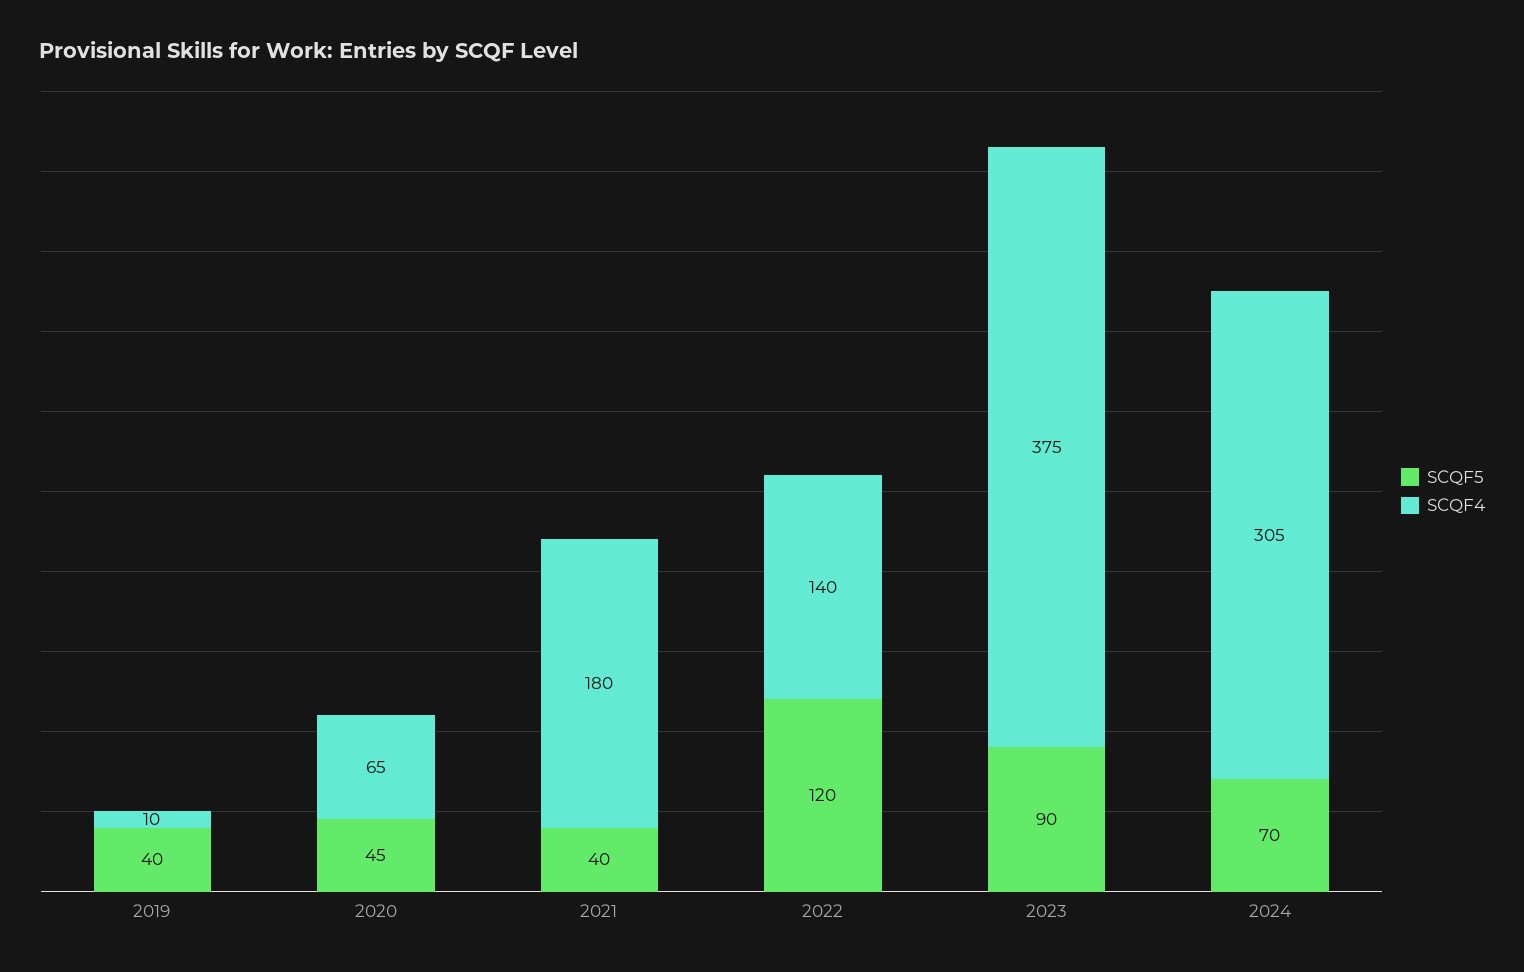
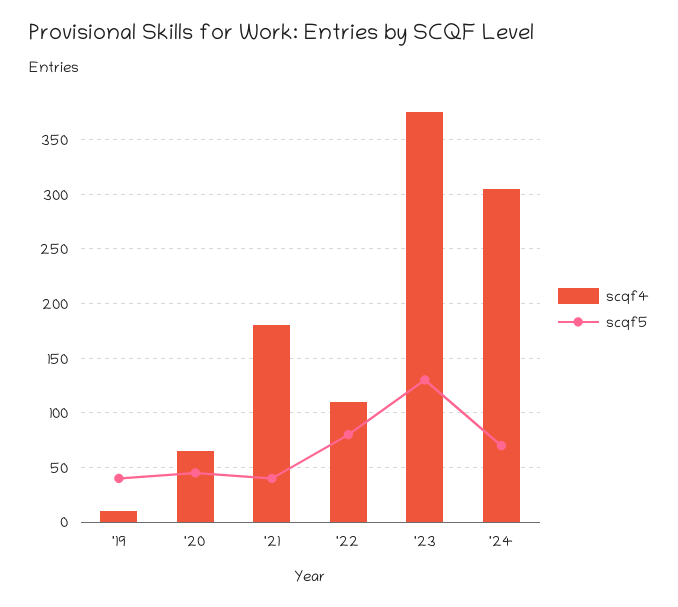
SCQF5, 2022: 120 -> 80
SCQF4, 2022: 140 -> 110
SCQF5, 2023: 90 -> 130

